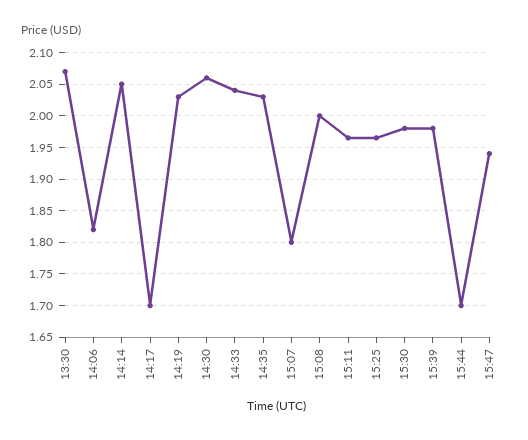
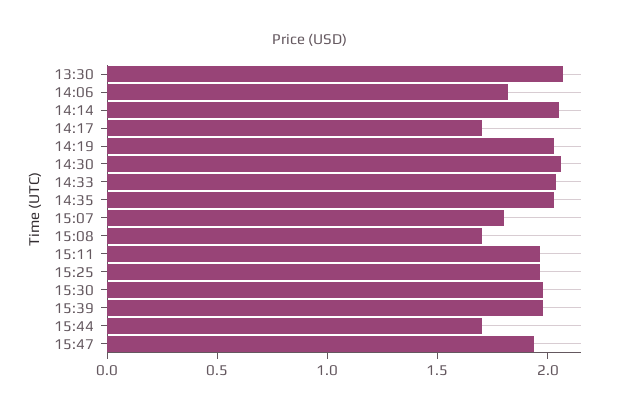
15:08: 2 -> 1.7

